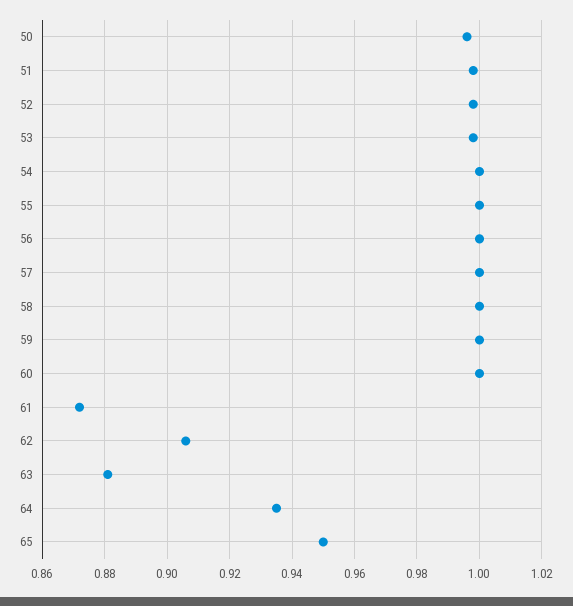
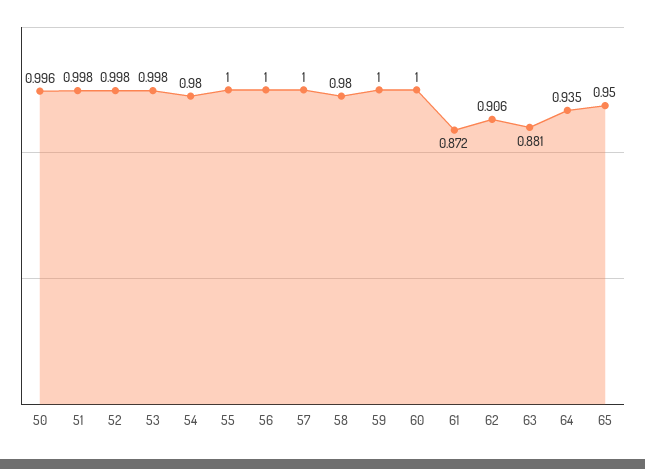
54: 1 -> 0.98
58: 1 -> 0.98

